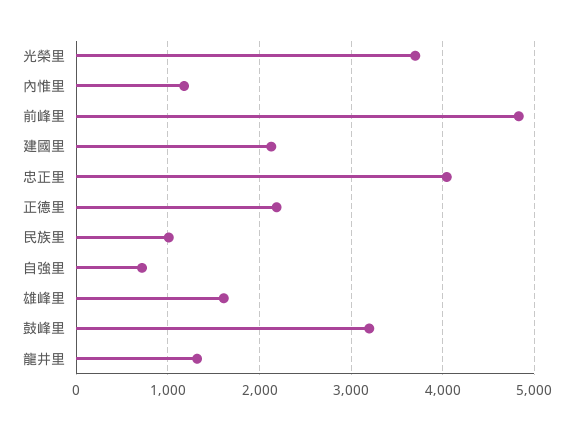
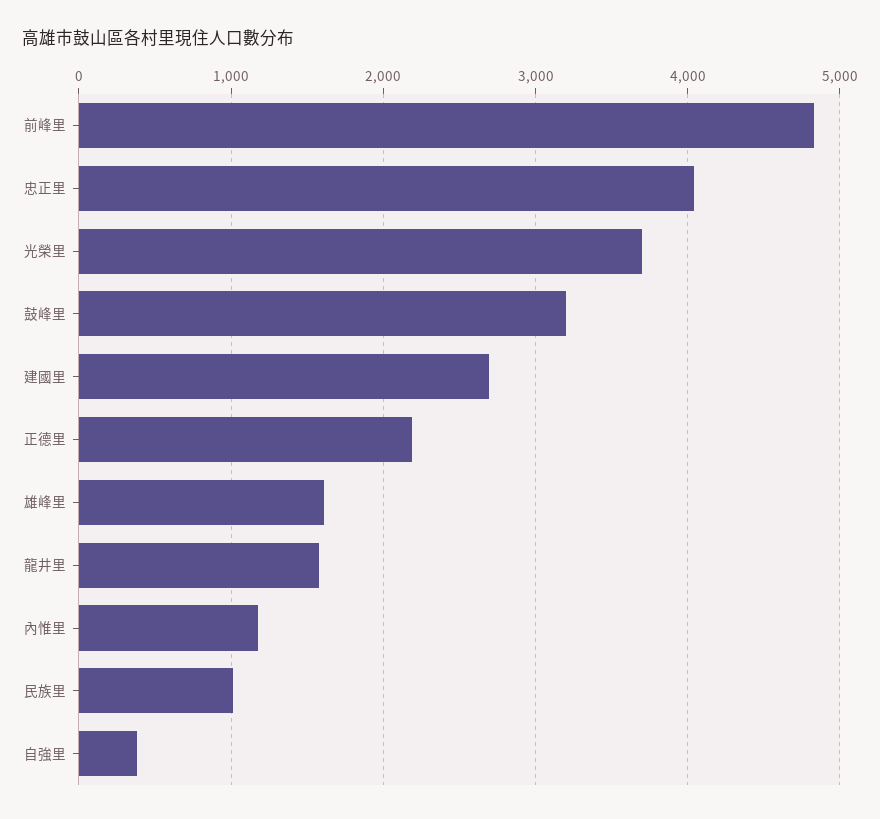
建國里: 2100 -> 2700
自強里: 700 -> 400
龍井里: 1300 -> 1600

